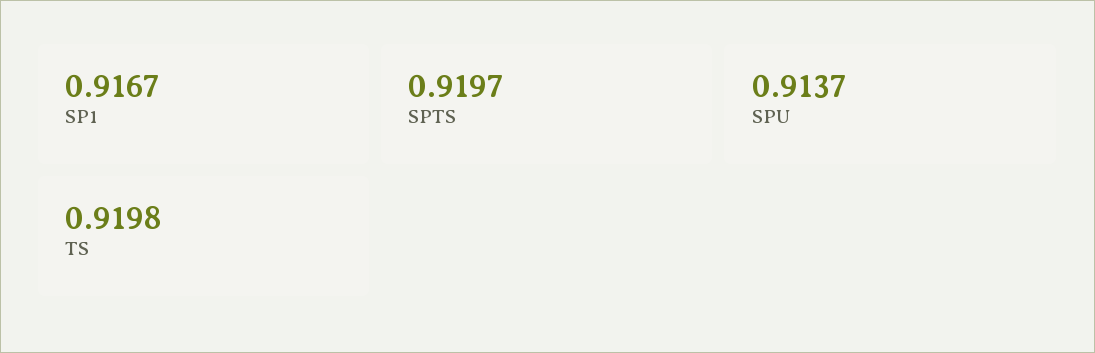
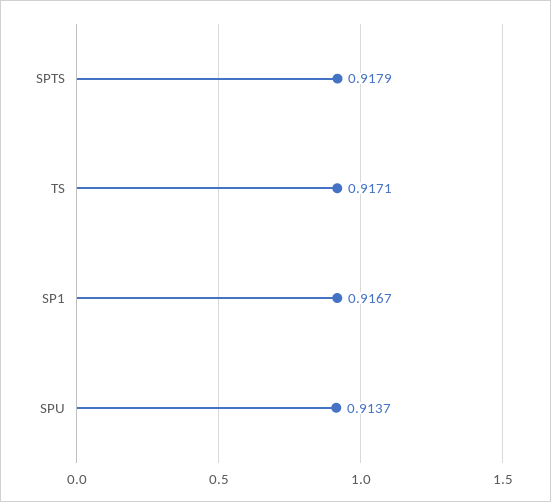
SPTS: 0.9197 -> 0.9179
TS: 0.9198 -> 0.9171

